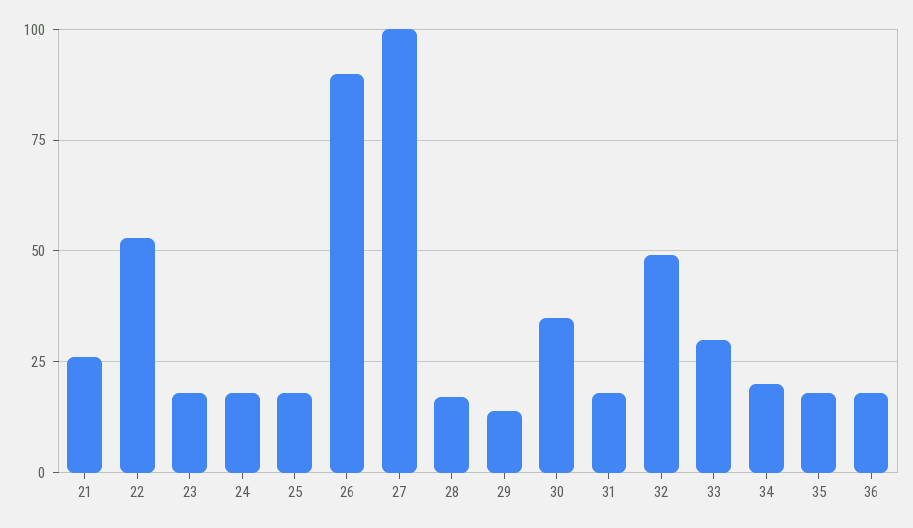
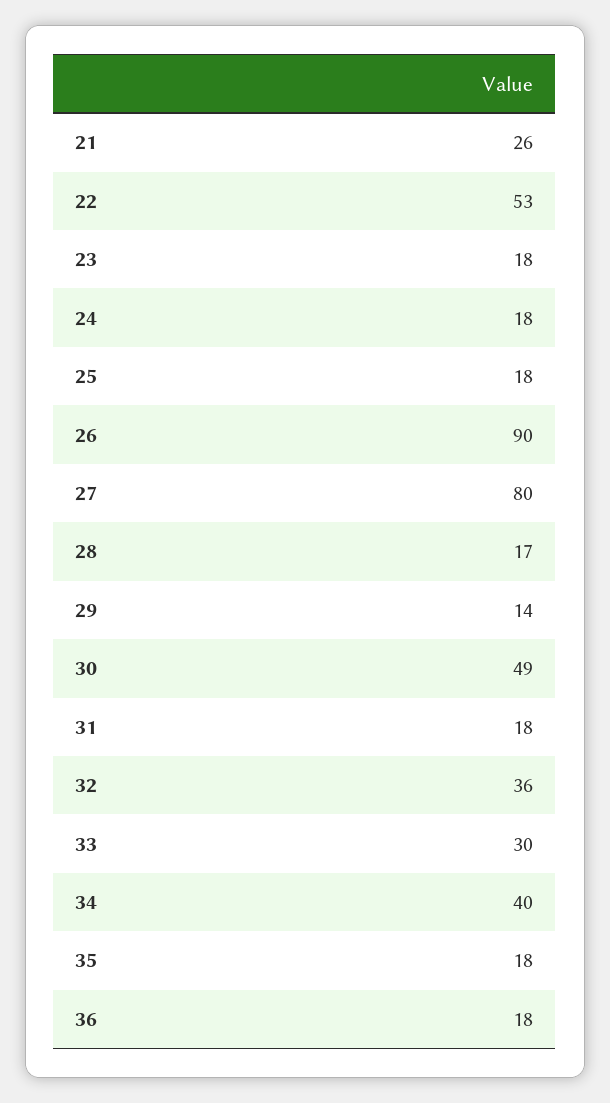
27: 100 -> 80
30: 35 -> 49
32: 50 -> 36
34: 20 -> 40

